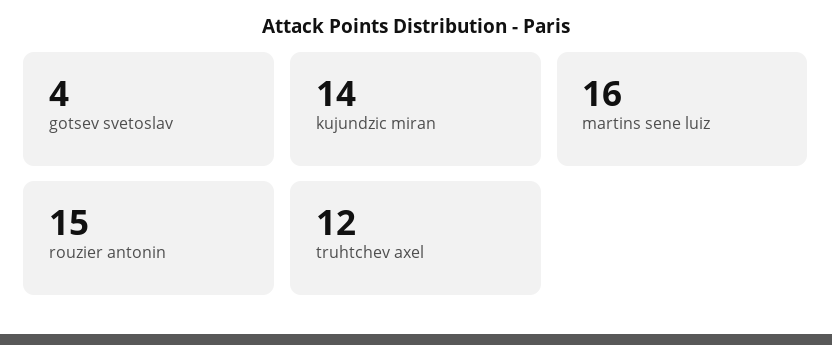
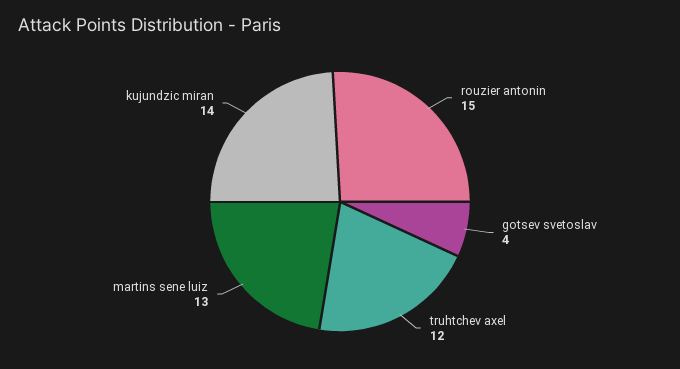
martins sene luiz: 16 -> 13

